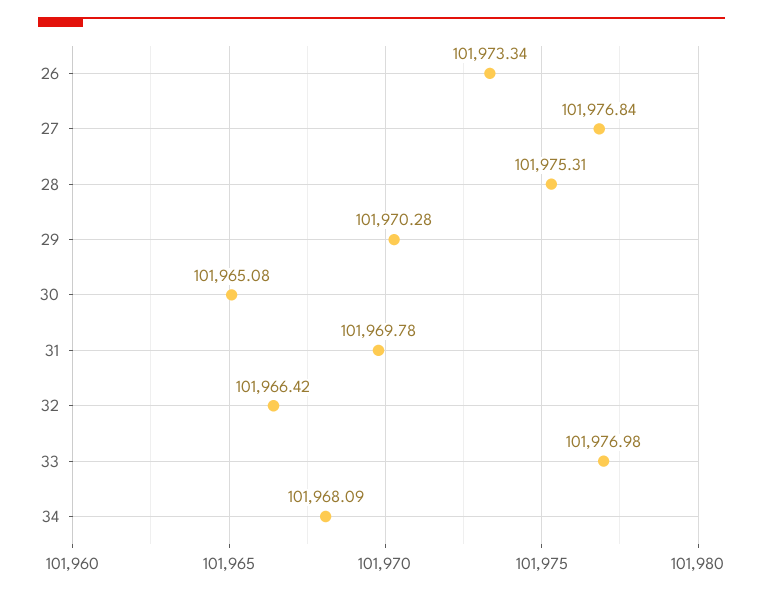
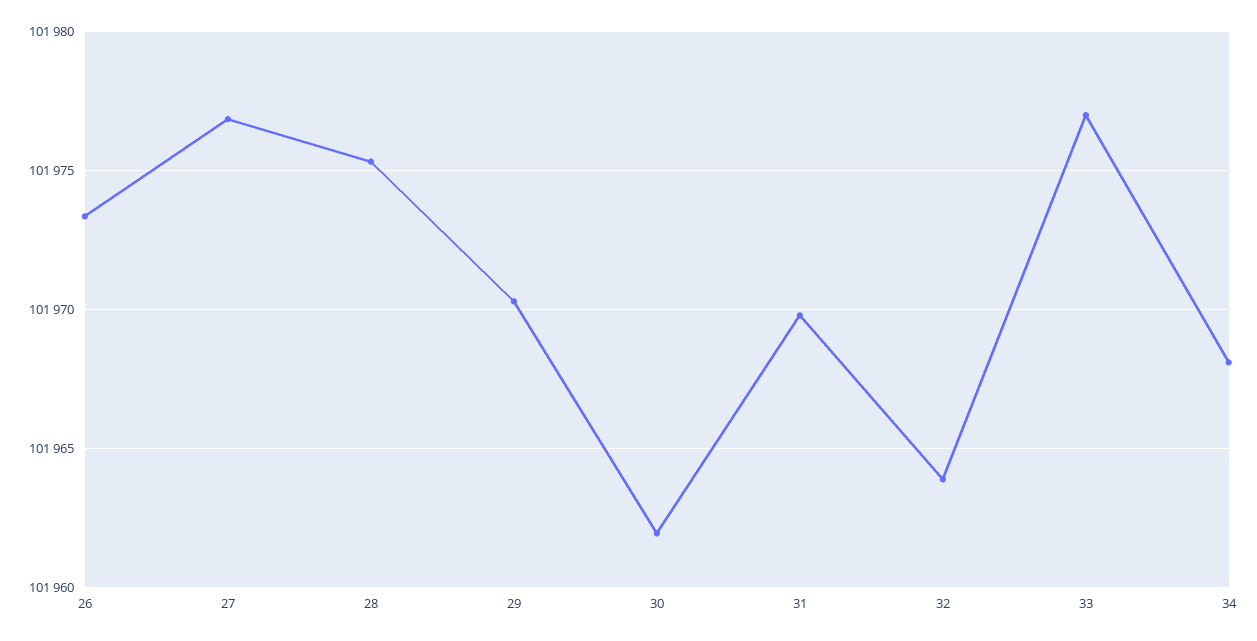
30: 101965.08 -> 101962
32: 101966.42 -> 101964

